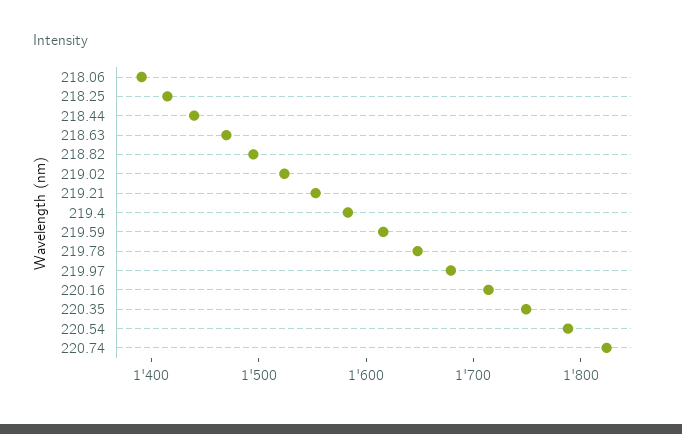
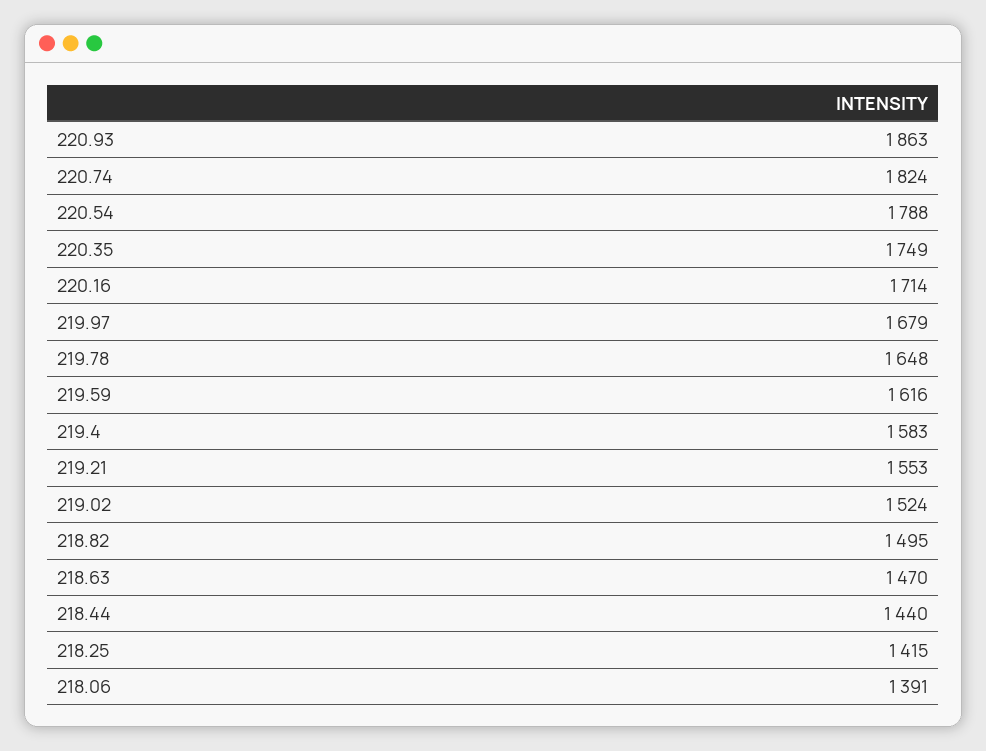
220.93: none -> 1863

